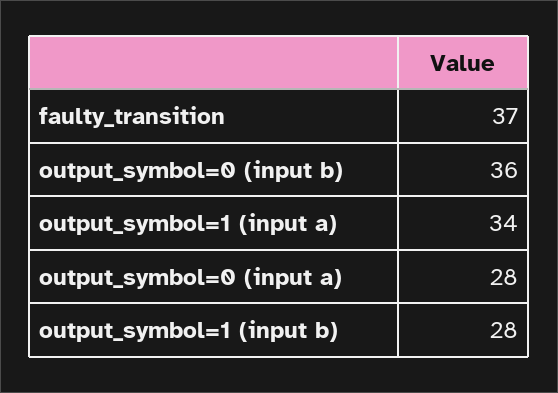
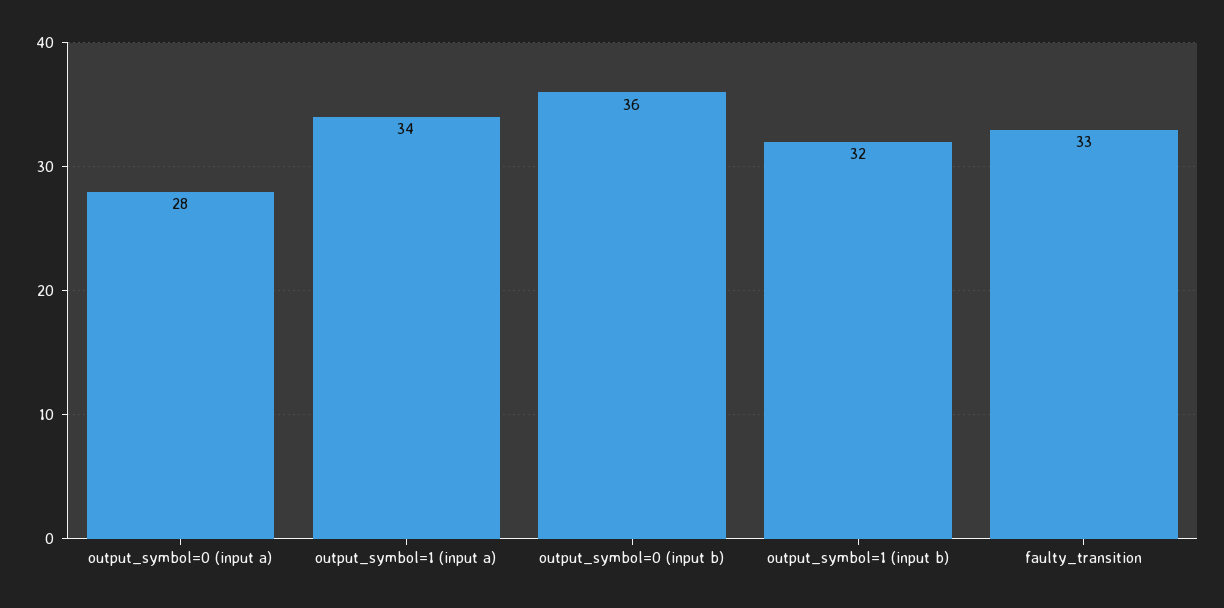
faulty_transition: 37 -> 33
output_symbol=1 (input b): 28 -> 32

